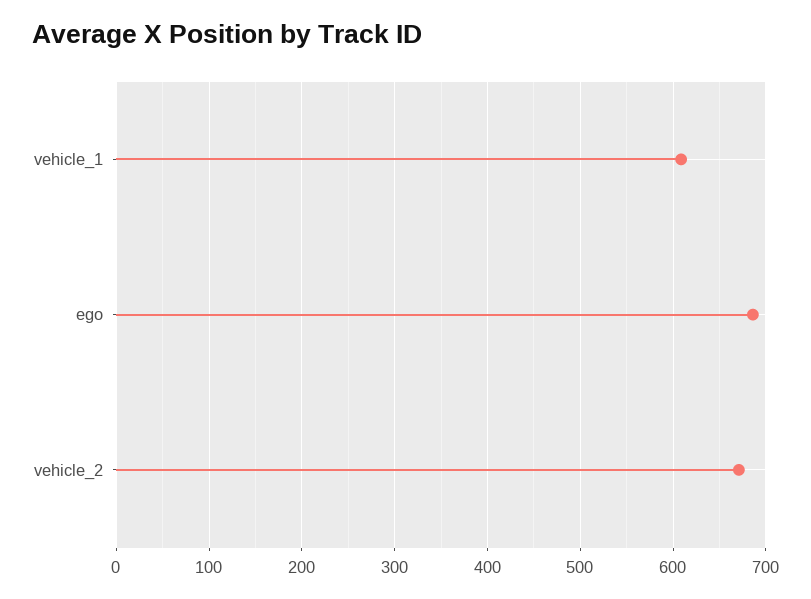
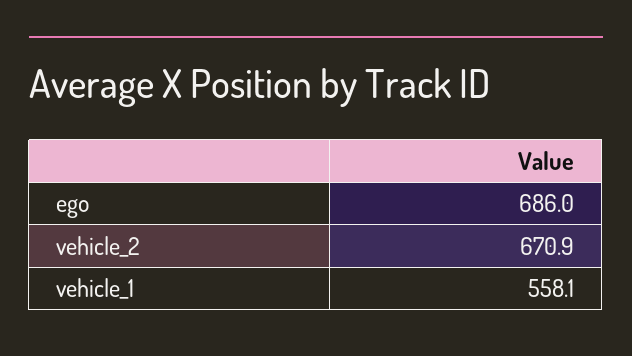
vehicle_1: 610 -> 558.1

